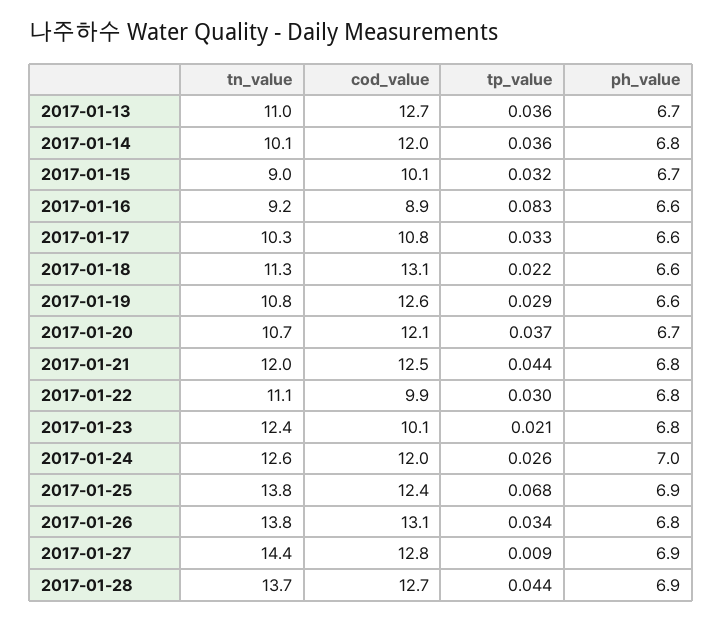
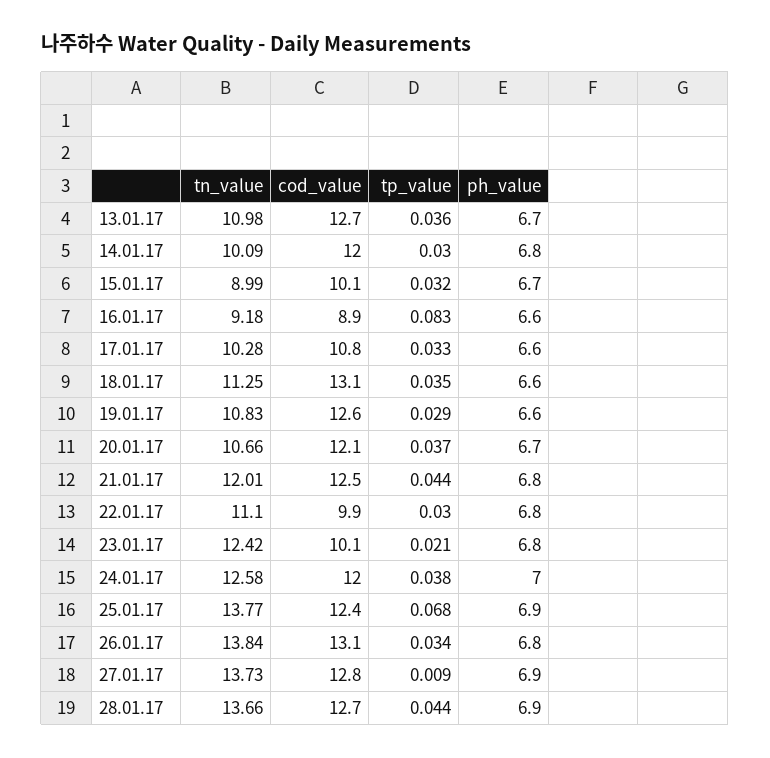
tp_value, 2017-01-14: 0.036 -> 0.03
tp_value, 2017-01-18: 0.022 -> 0.035
tp_value, 2017-01-24: 0.026 -> 0.038
tn_value, 2017-01-27: 14.4 -> 13.73

